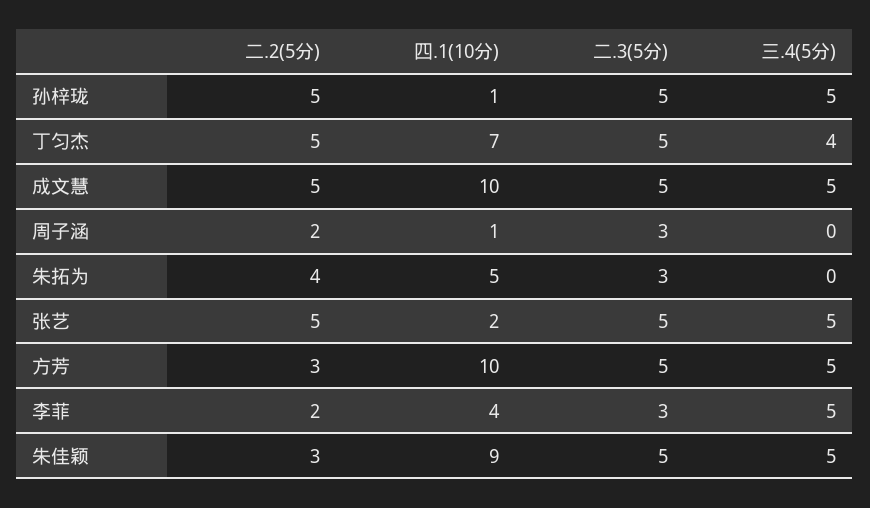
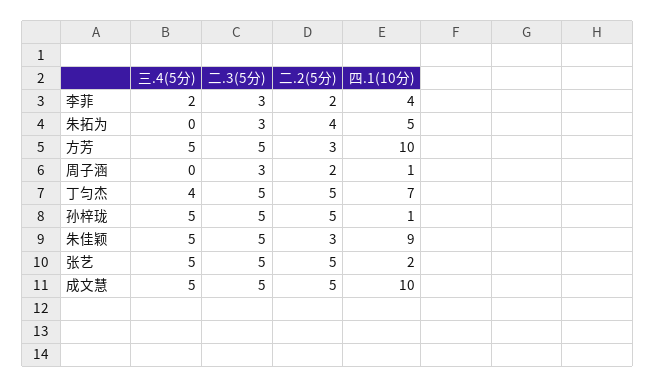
三.4(5分), 李菲: 5 -> 2

